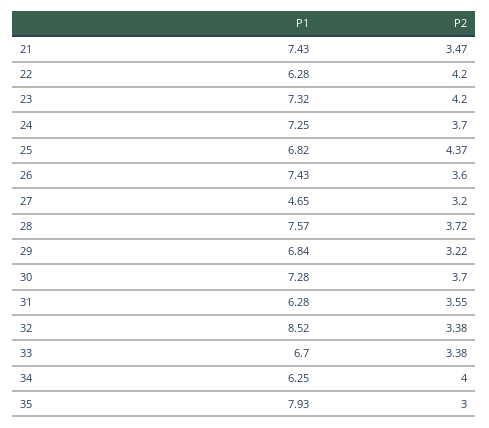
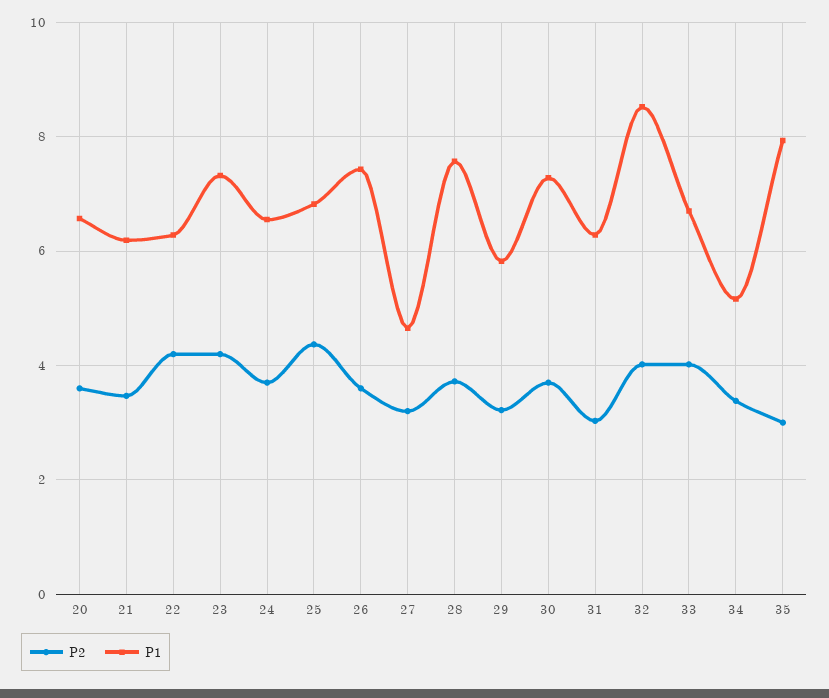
P1, 21: 7.43 -> 6.2
P1, 24: 7.25 -> 6.6
P1, 29: 6.84 -> 5.8
P2, 31: 3.55 -> 3
P2, 32: 3.38 -> 4
P2, 33: 3.38 -> 4
P1, 34: 6.25 -> 5.2
P2, 34: 4 -> 3.4
P2, 20: none -> 3.6
P1, 20: none -> 6.6

